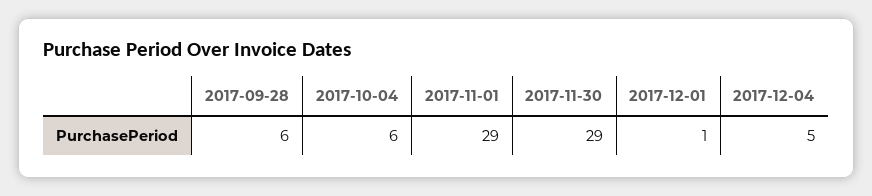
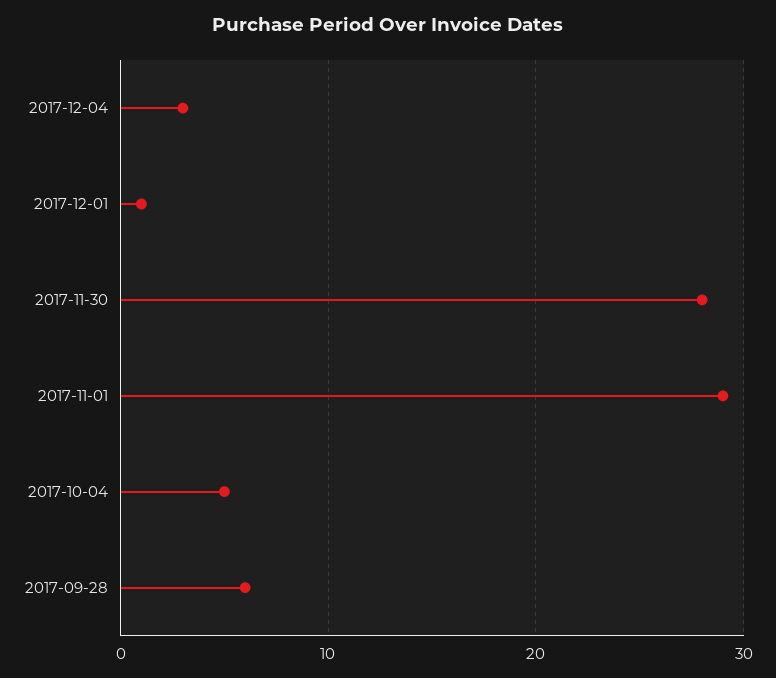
2017-10-04: 6 -> 5
2017-11-30: 29 -> 28
2017-12-04: 5 -> 3

